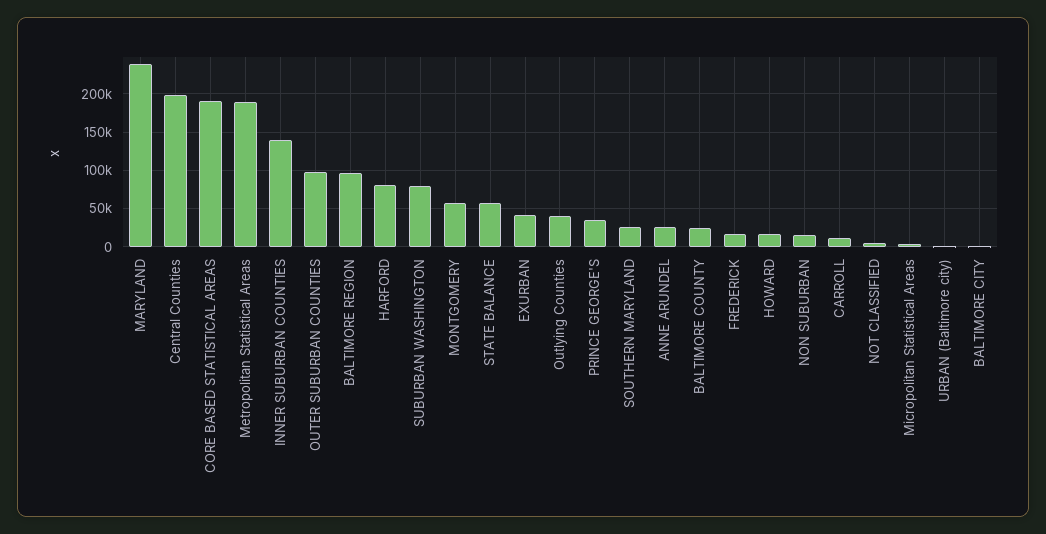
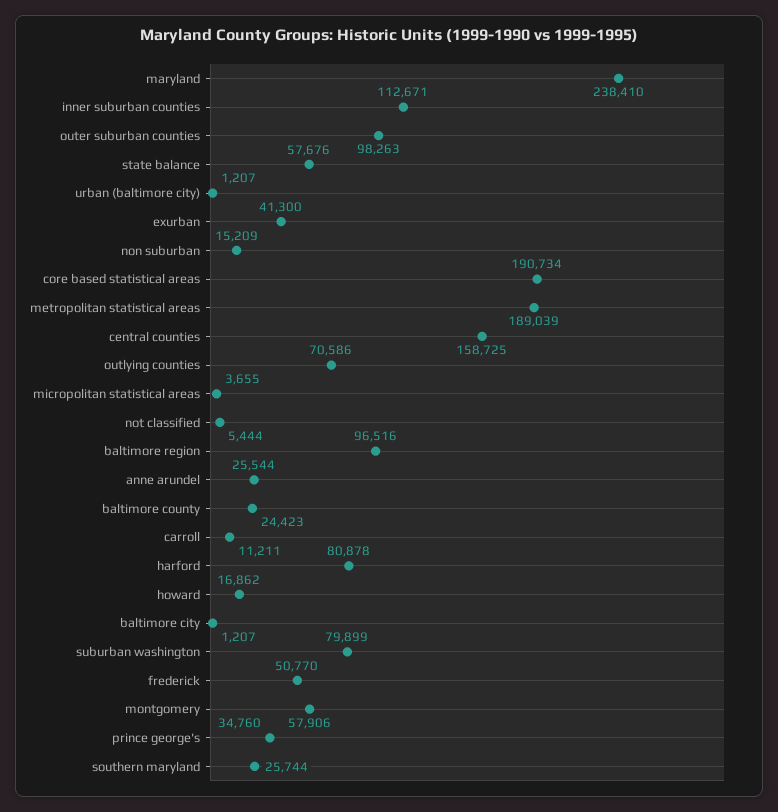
Central Counties: 200000 -> 158725
INNER SUBURBAN COUNTIES: 140000 -> 112671
Outlying Counties: 40000 -> 70586
FREDERICK: 20000 -> 50770

